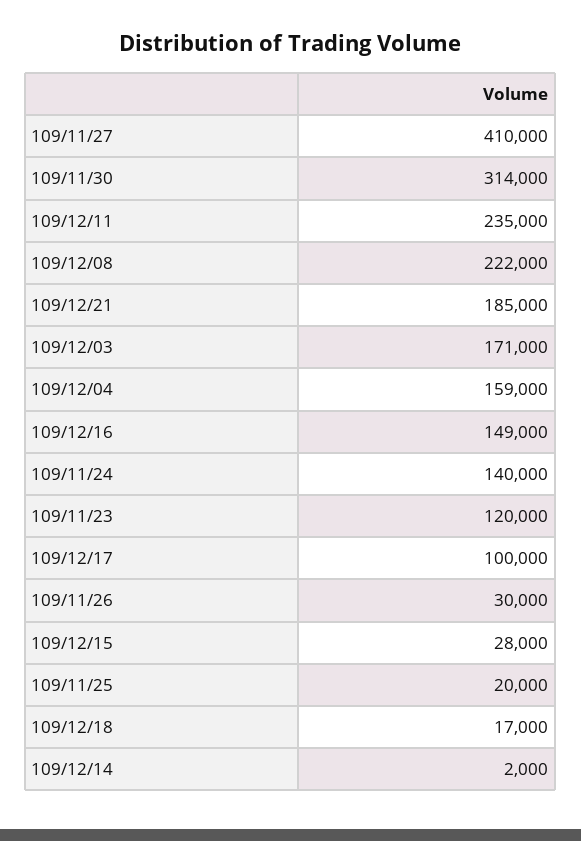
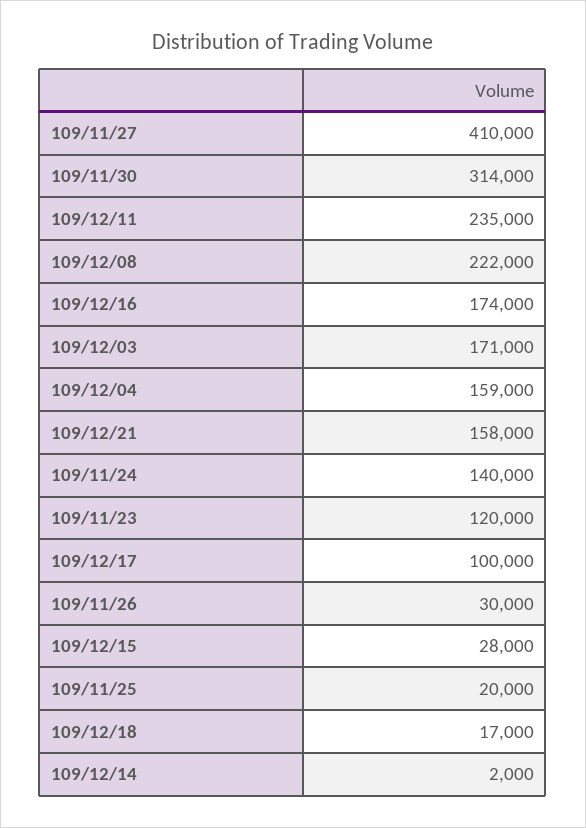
109/12/21: 185000 -> 158000
109/12/16: 149000 -> 174000

